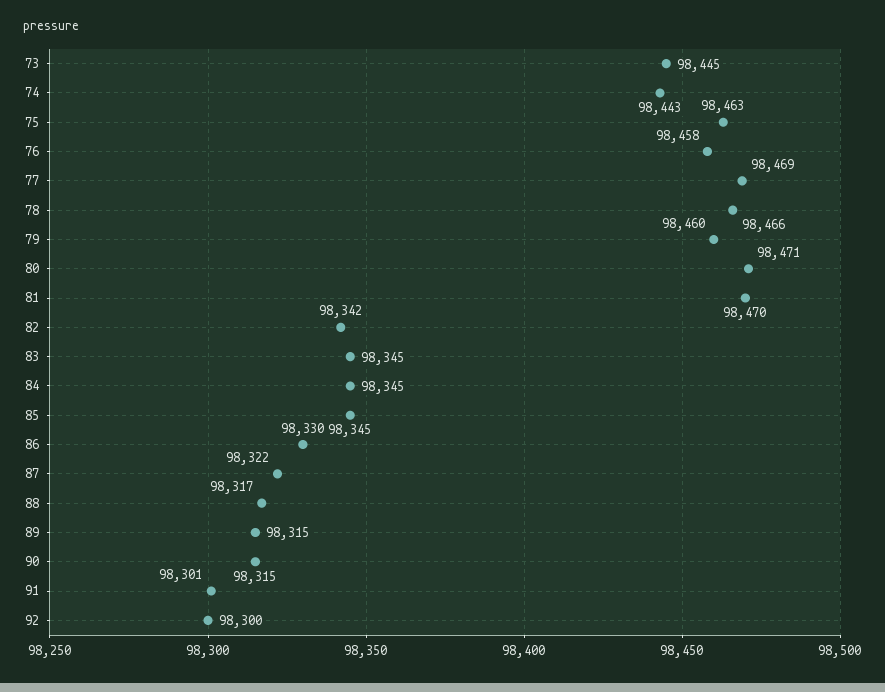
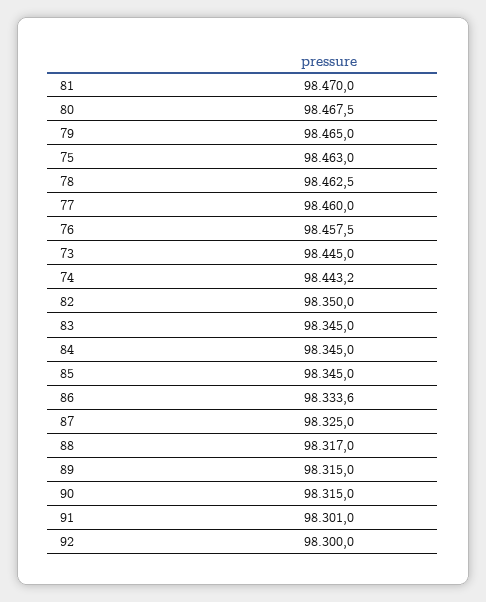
77: 98469 -> 98460
78: 98466 -> 98462.5
79: 98460 -> 98465
80: 98471 -> 98467.5
82: 98342 -> 98350
86: 98330 -> 98333.6
87: 98322 -> 98325

